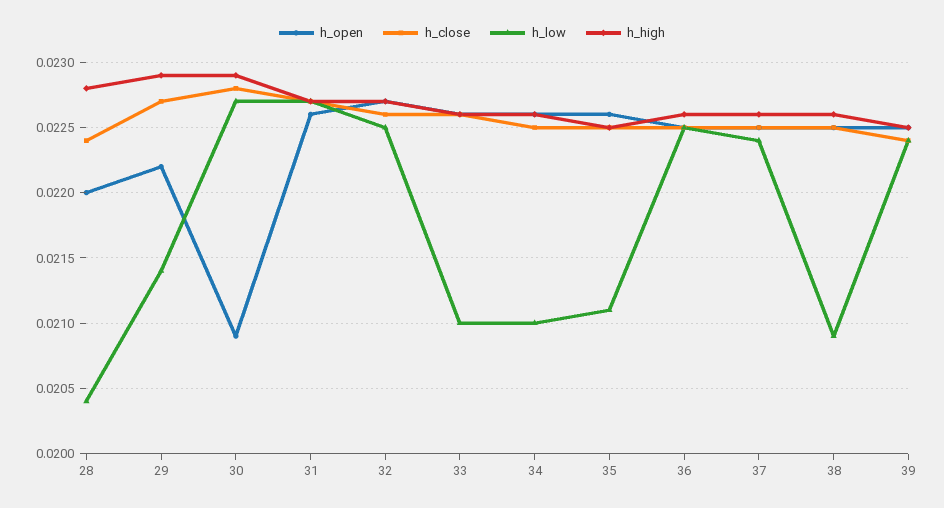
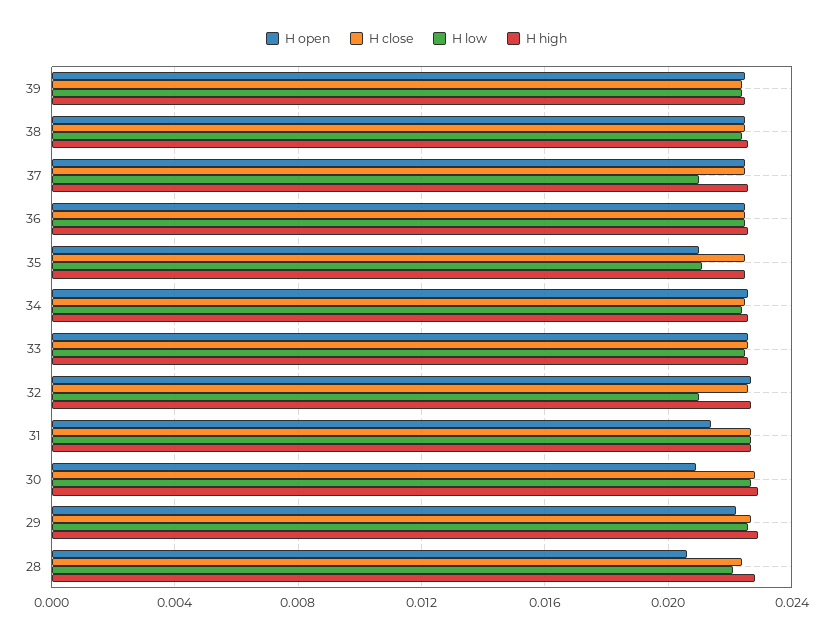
h_open, 28: 0.022 -> 0.0205
h_low, 28: 0.0204 -> 0.022
h_low, 29: 0.0214 -> 0.0225
h_open, 31: 0.0226 -> 0.0215
h_low, 32: 0.0225 -> 0.021
h_low, 33: 0.021 -> 0.0225
h_low, 34: 0.021 -> 0.0225
h_open, 35: 0.0226 -> 0.021
h_low, 37: 0.0224 -> 0.021
h_low, 38: 0.0209 -> 0.0225

